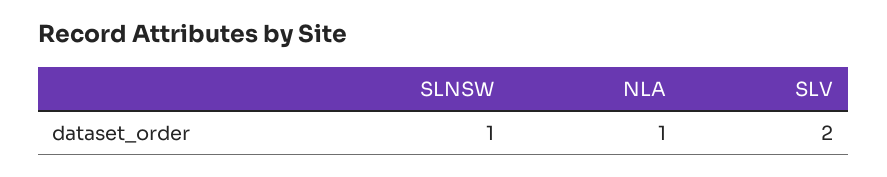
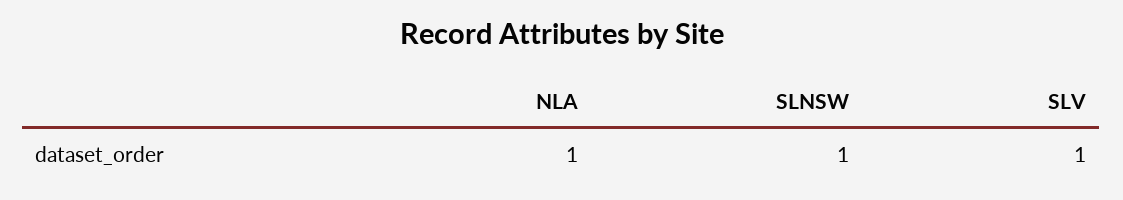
SLV: 2 -> 1

